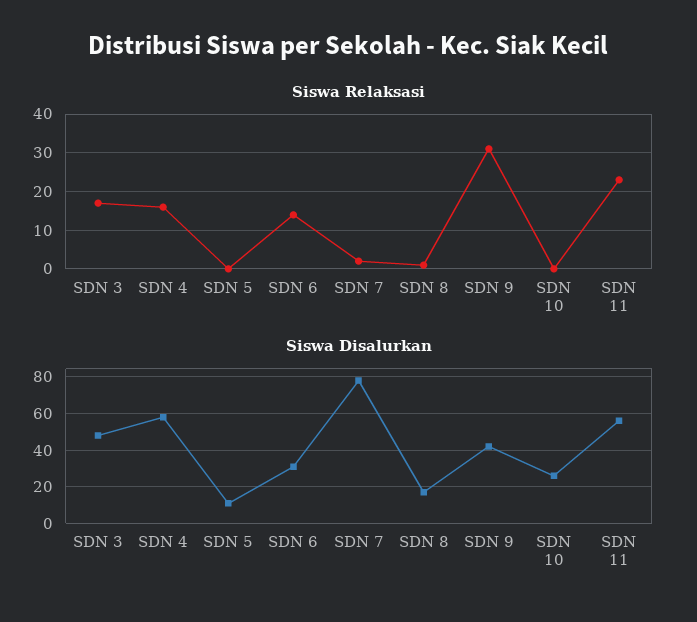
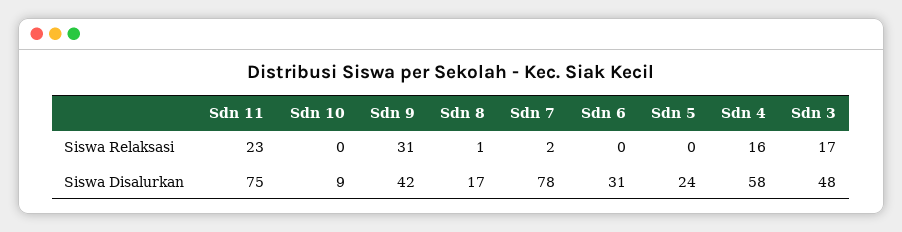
Siswa Relaksasi, SDN 6: 15 -> 0
Siswa Disalurkan, SDN 5: 10 -> 24
Siswa Disalurkan, SDN 10: 25 -> 9
Siswa Disalurkan, SDN 11: 55 -> 75

